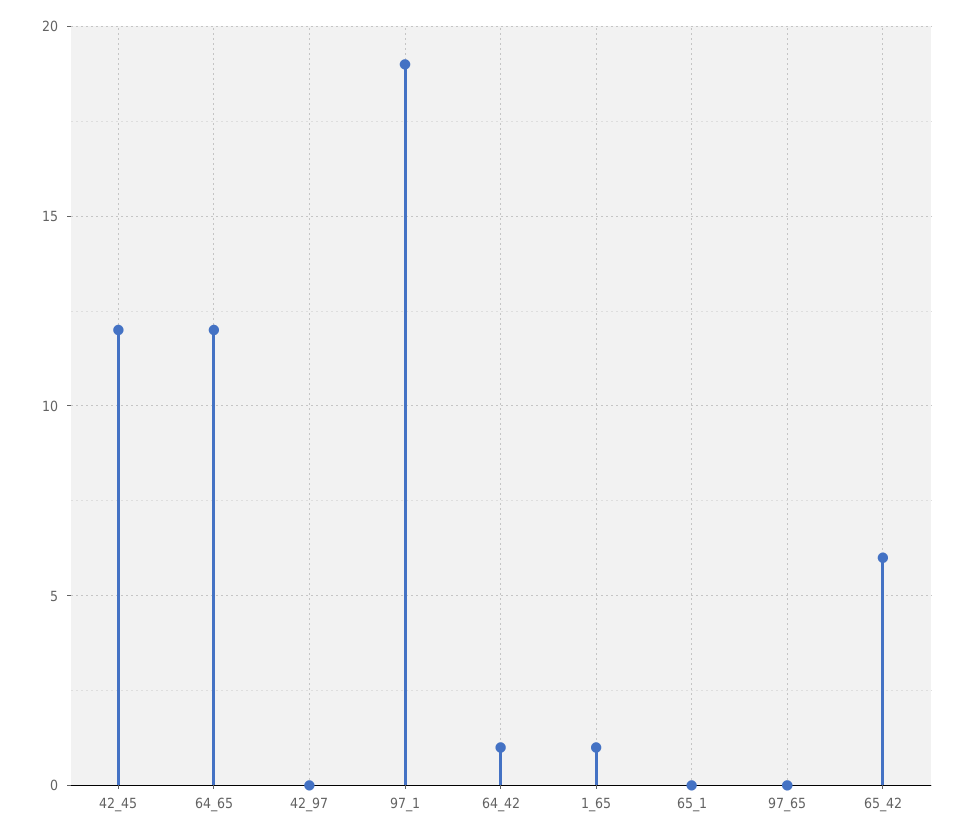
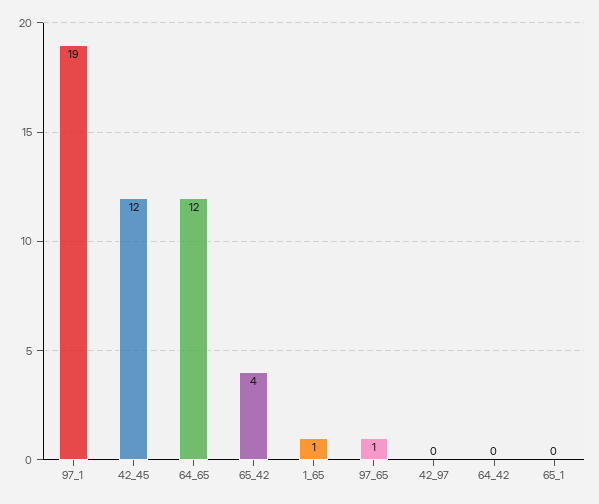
64_42: 1 -> 0
97_65: 0 -> 1
65_42: 6 -> 4

